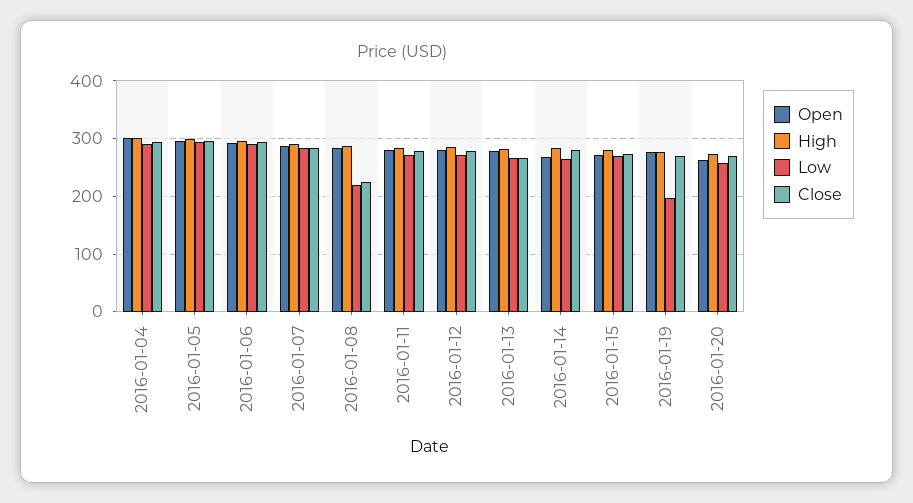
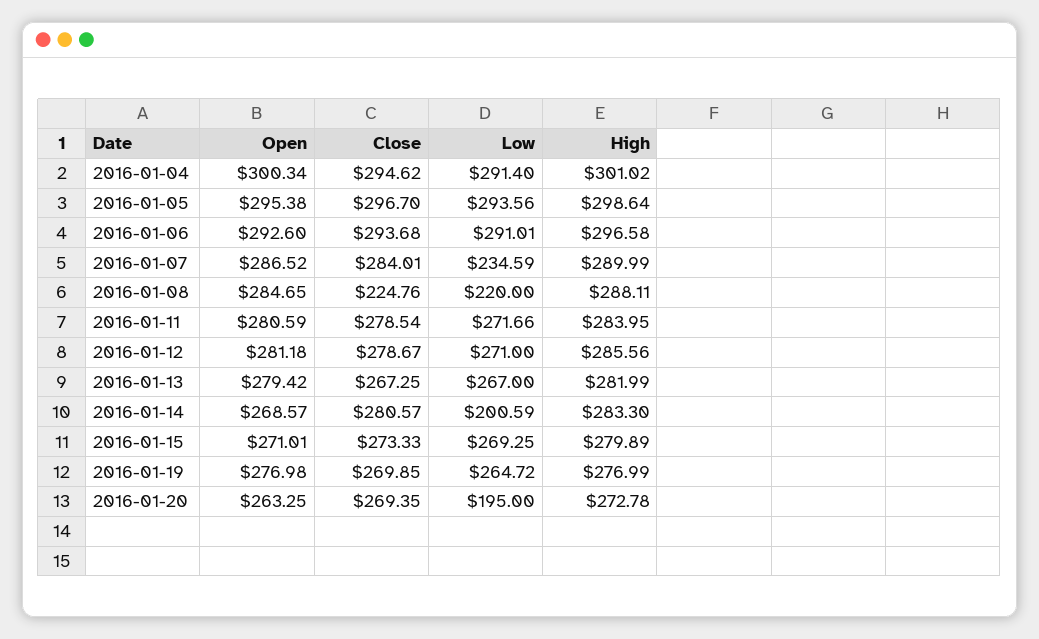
Low, 2016-01-07: 280 -> 234.59
Low, 2016-01-14: 260 -> 200.59
Low, 2016-01-19: 200 -> 264.72
Low, 2016-01-20: 260 -> 195

